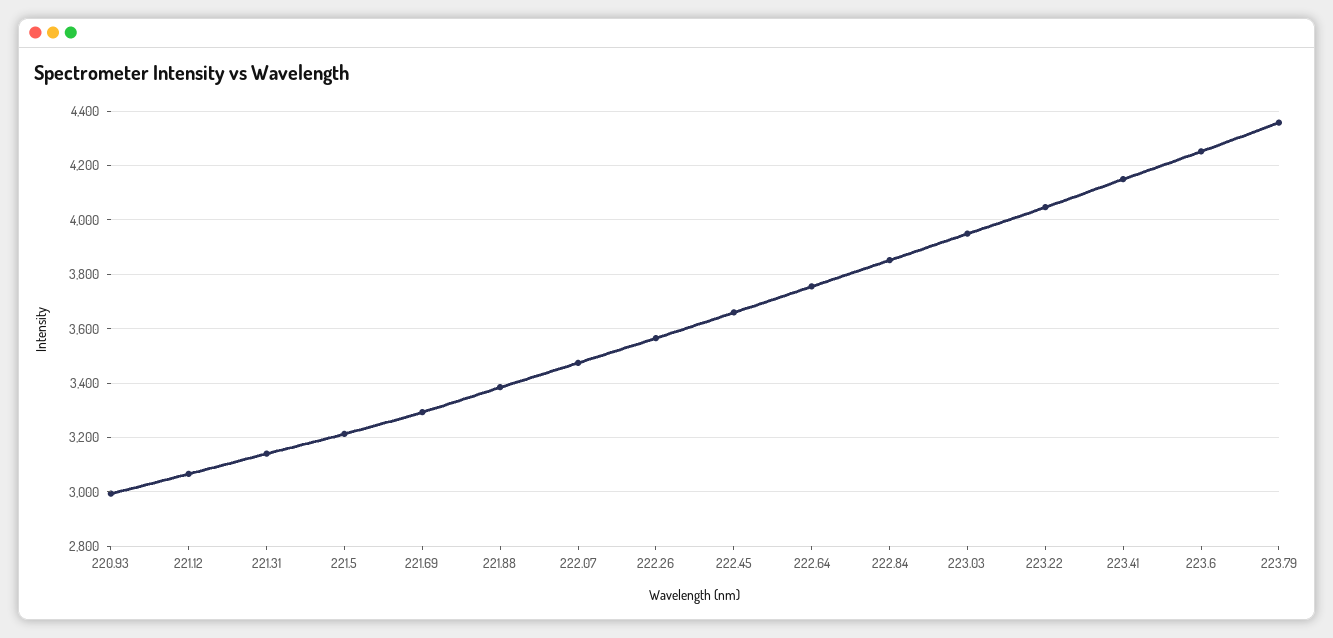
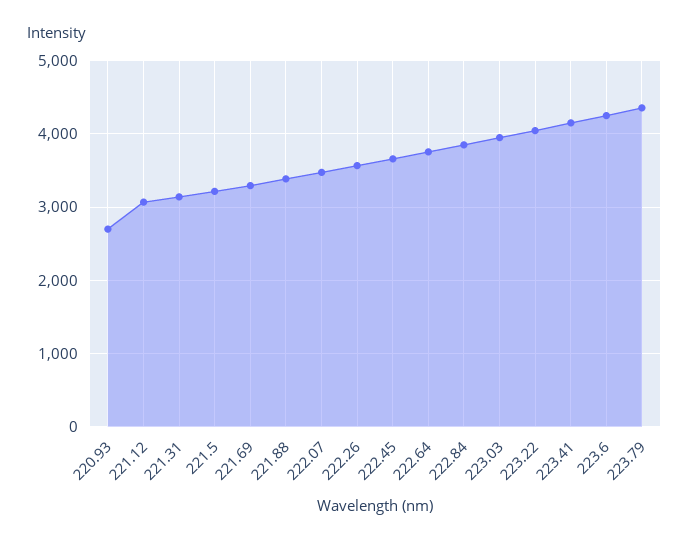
220.93: 3000 -> 2700

